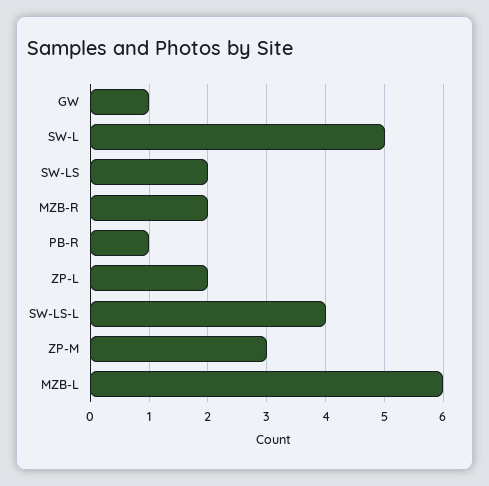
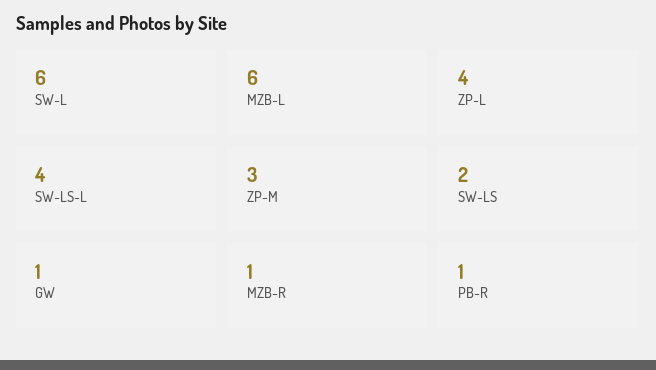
SW-L: 5 -> 6
MZB-R: 2 -> 1
ZP-L: 2 -> 4

